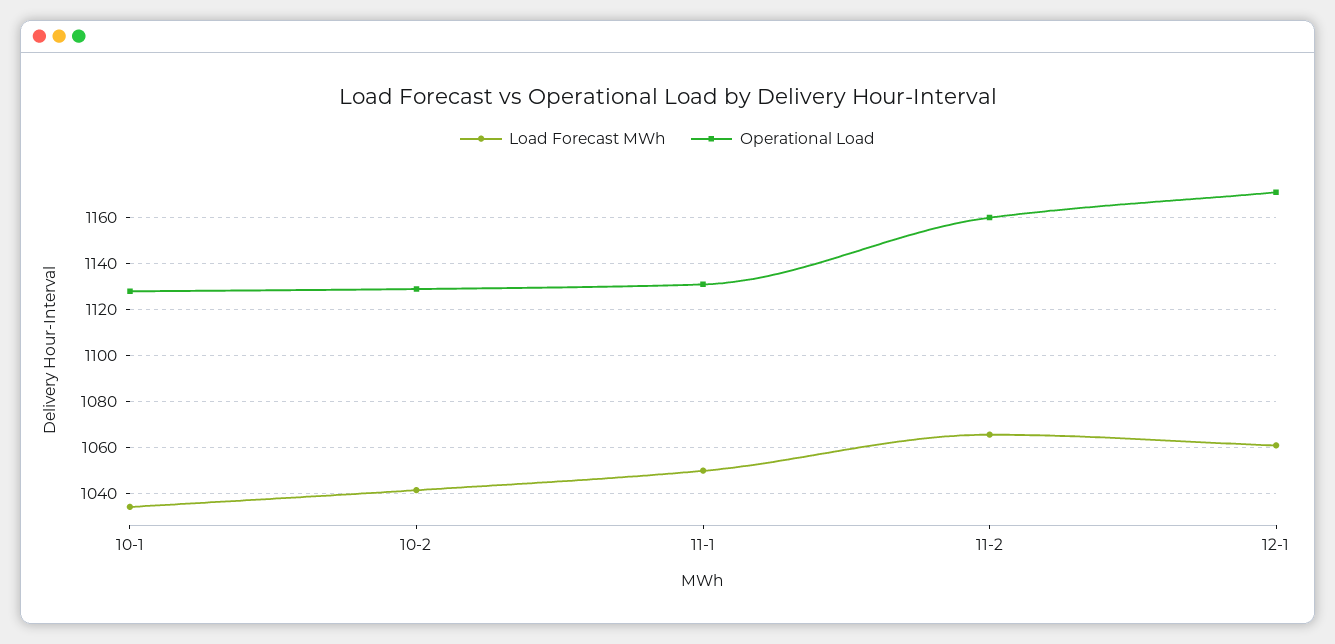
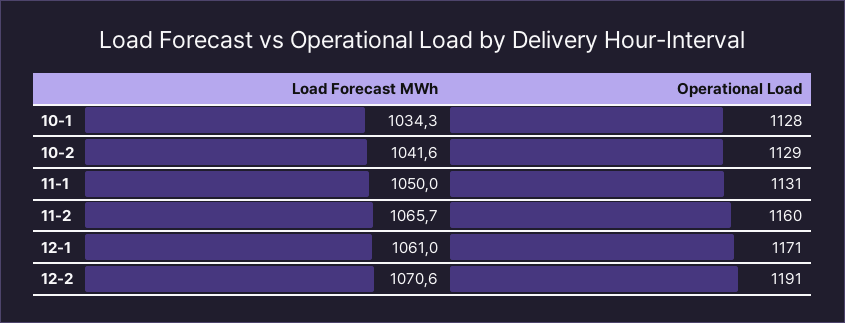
Load Forecast MWh, 12-2: none -> 1070.6
Operational Load, 12-2: none -> 1191

